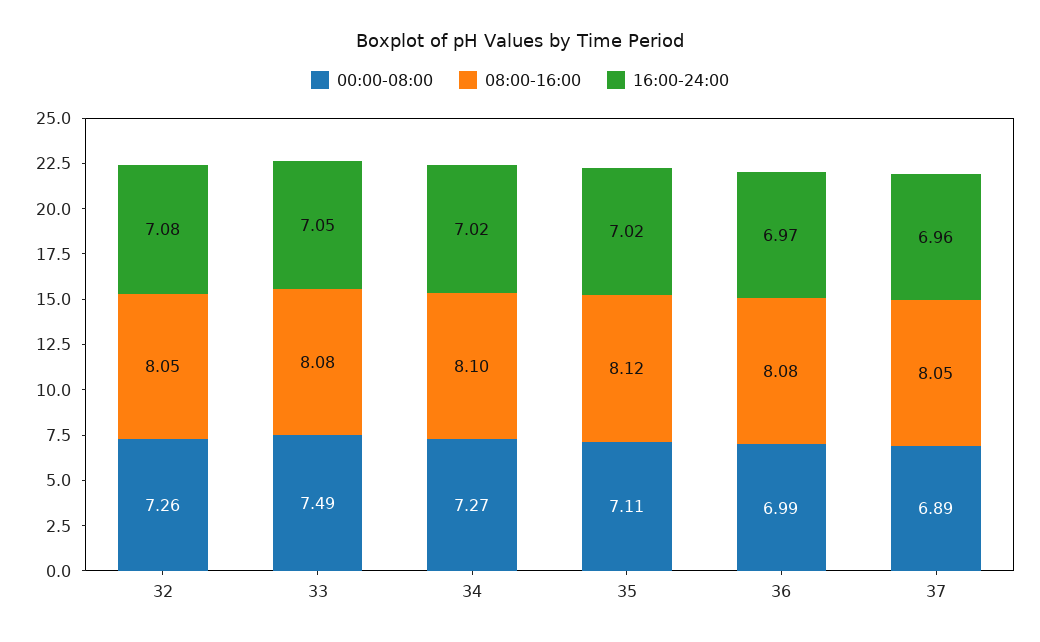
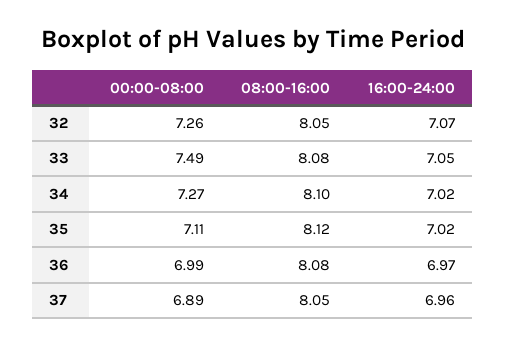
16:00-24:00, 32: 7.08 -> 7.07

